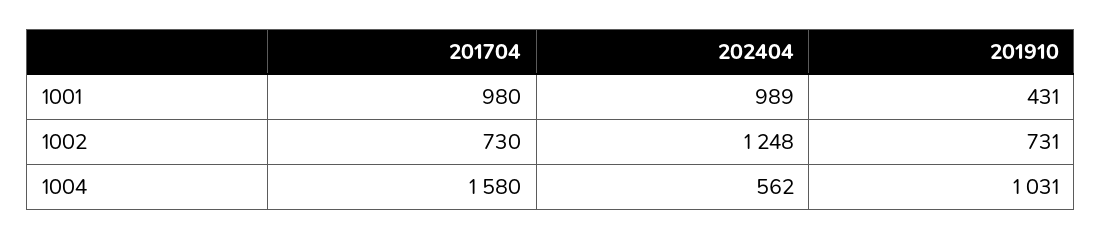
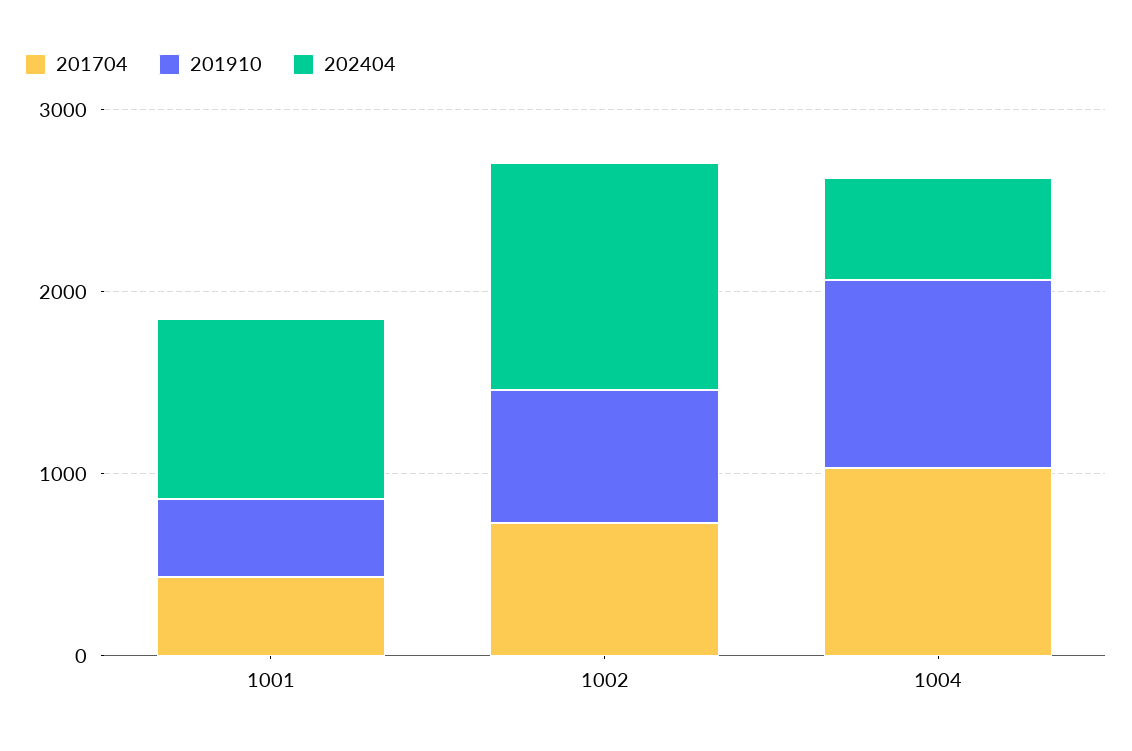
201704, 1001: 980 -> 400
201704, 1004: 1580 -> 1000

